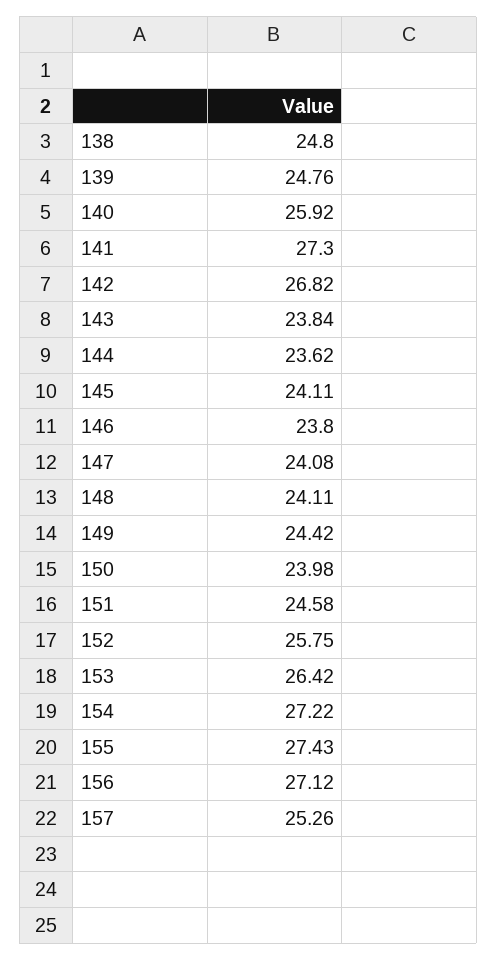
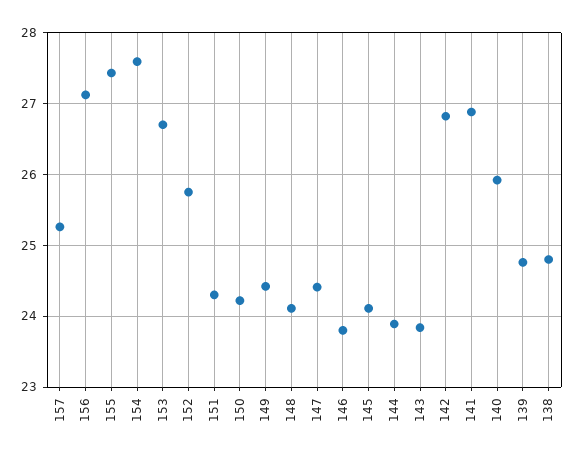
141: 27.3 -> 26.9
144: 23.62 -> 23.9
147: 24.08 -> 24.4
150: 23.98 -> 24.2
151: 24.58 -> 24.3
153: 26.42 -> 26.7
154: 27.22 -> 27.6

